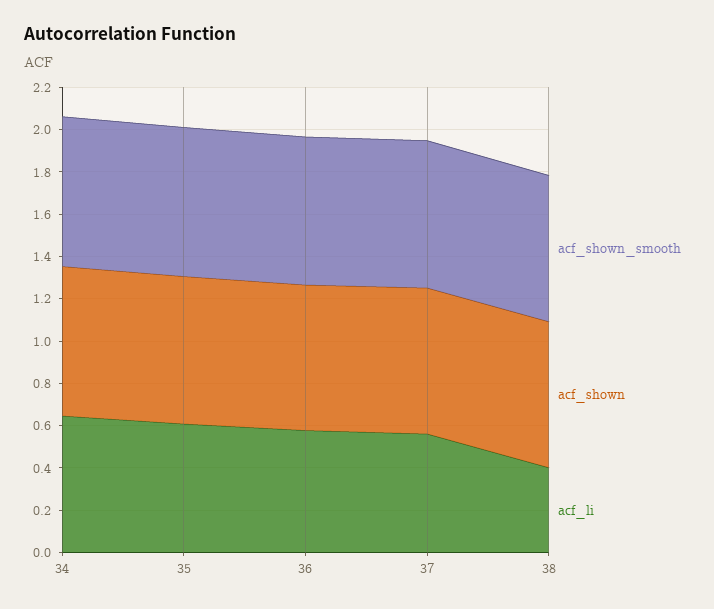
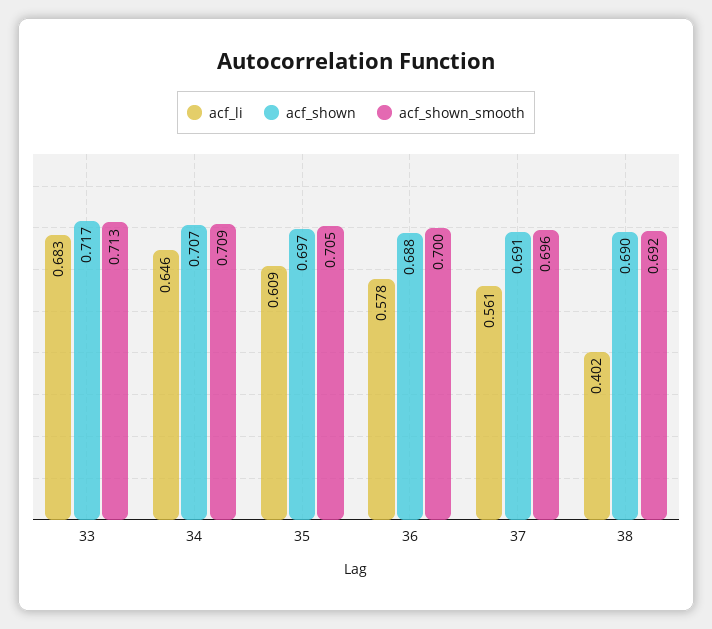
acf_li, 33: none -> 0.683
acf_shown, 33: none -> 0.717
acf_shown_smooth, 33: none -> 0.713

